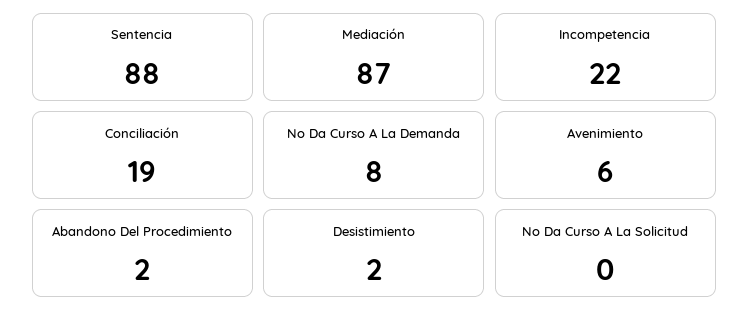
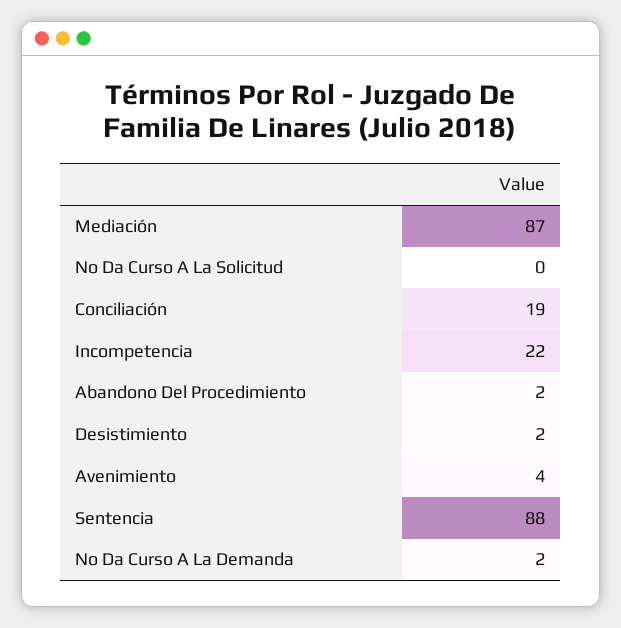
No Da Curso A La Demanda: 8 -> 2
Avenimiento: 6 -> 4

